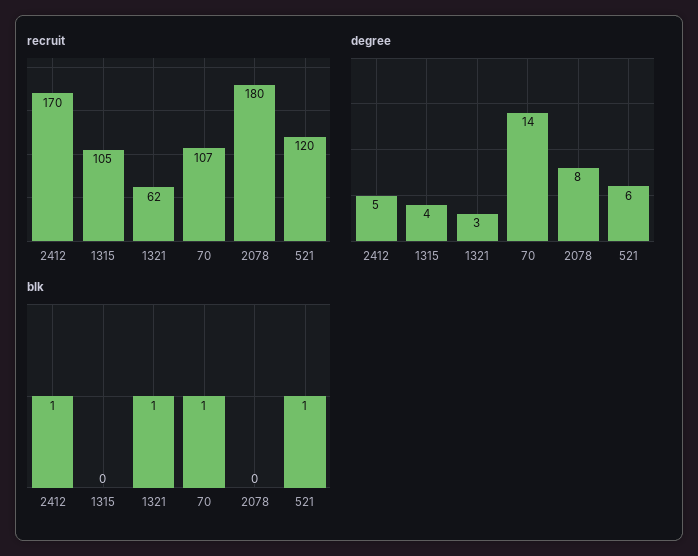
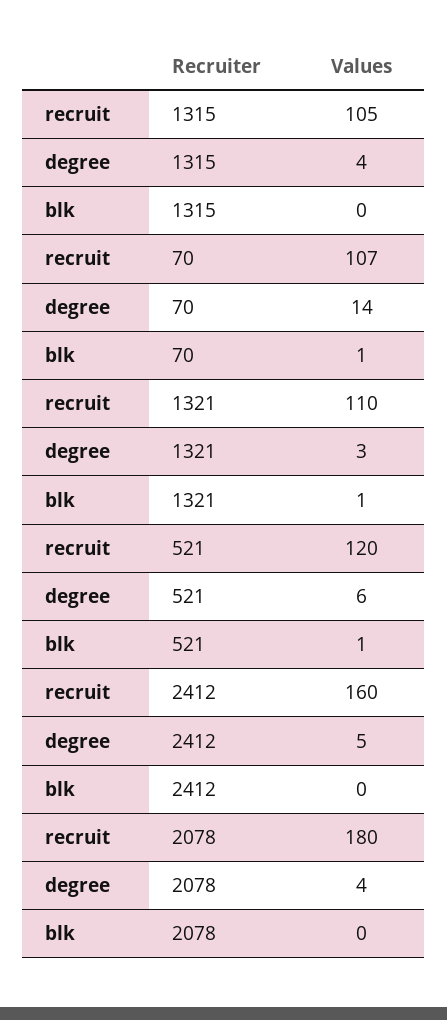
recruit, 2412: 170 -> 160
recruit, 1321: 62 -> 110
degree, 2078: 8 -> 4
blk, 2412: 1 -> 0

